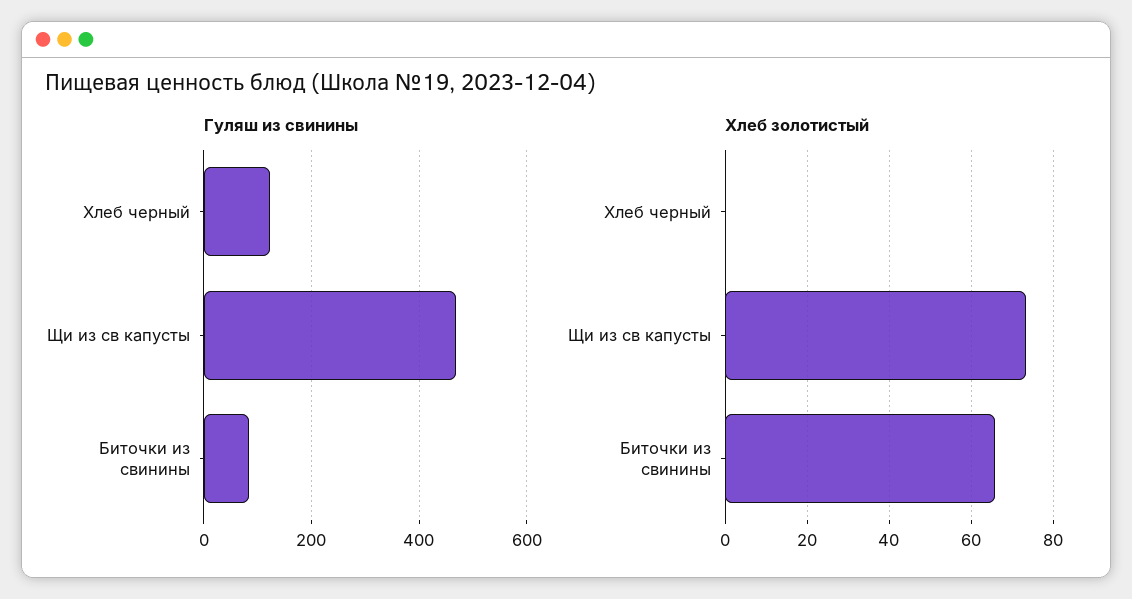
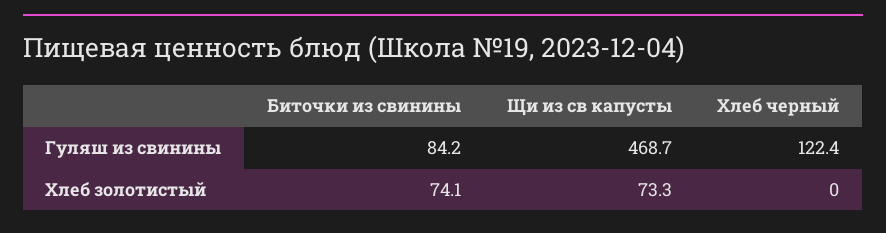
Хлеб золотистый, Биточки из свинины: 66 -> 74.1

